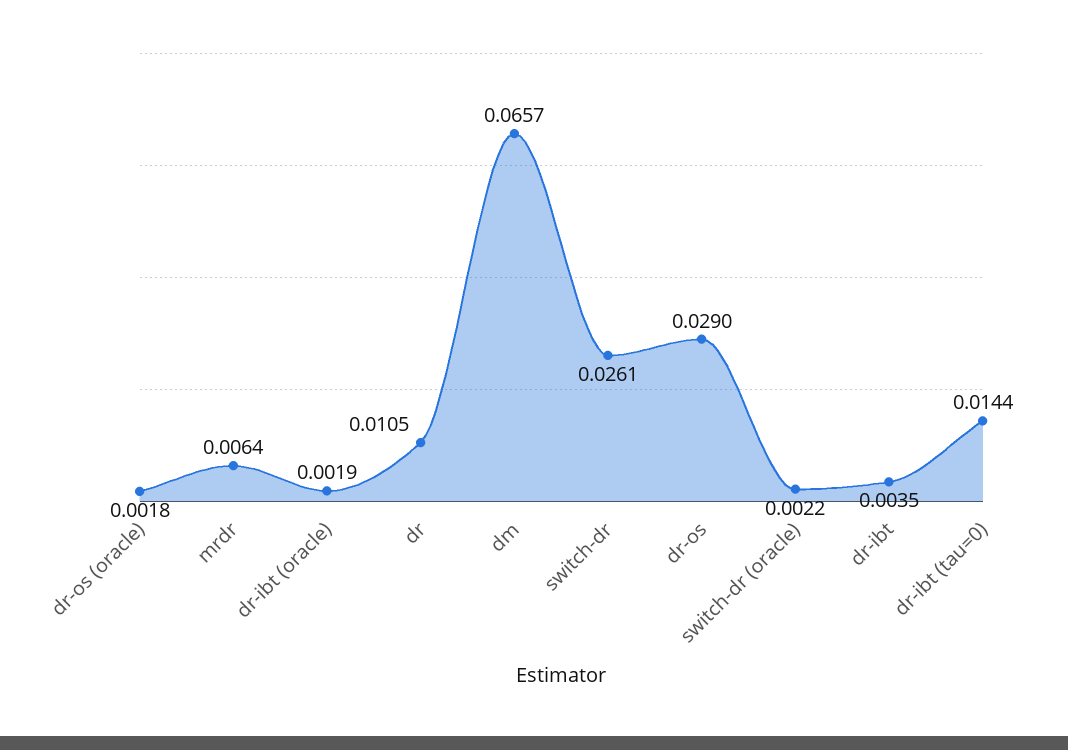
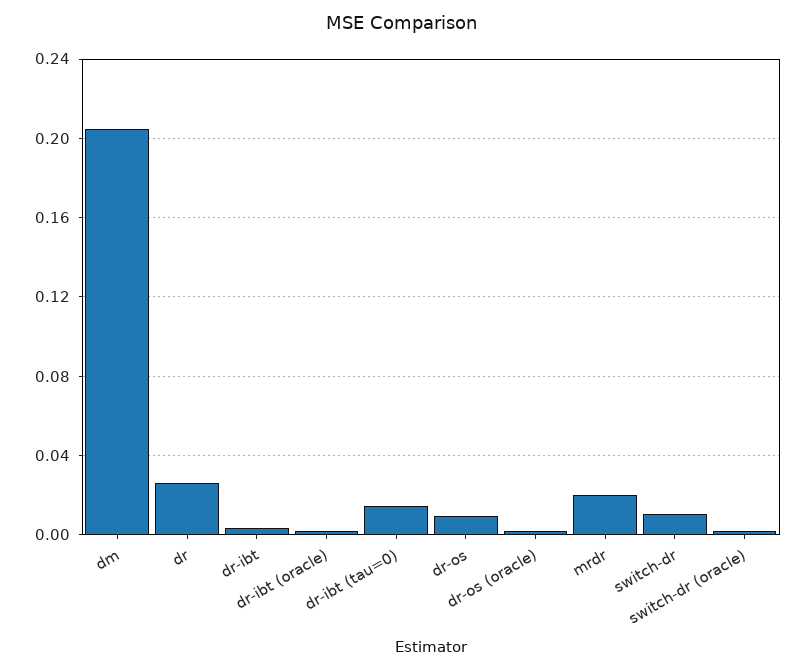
mrdr: 0.0064 -> 0.02
dr: 0.0105 -> 0.025
dm: 0.0657 -> 0.205
switch-dr: 0.0261 -> 0.01
dr-os: 0.029 -> 0.01

